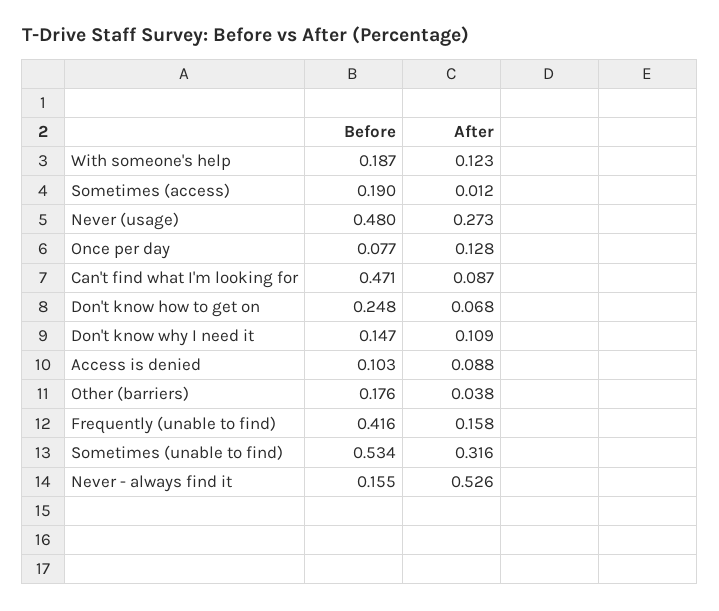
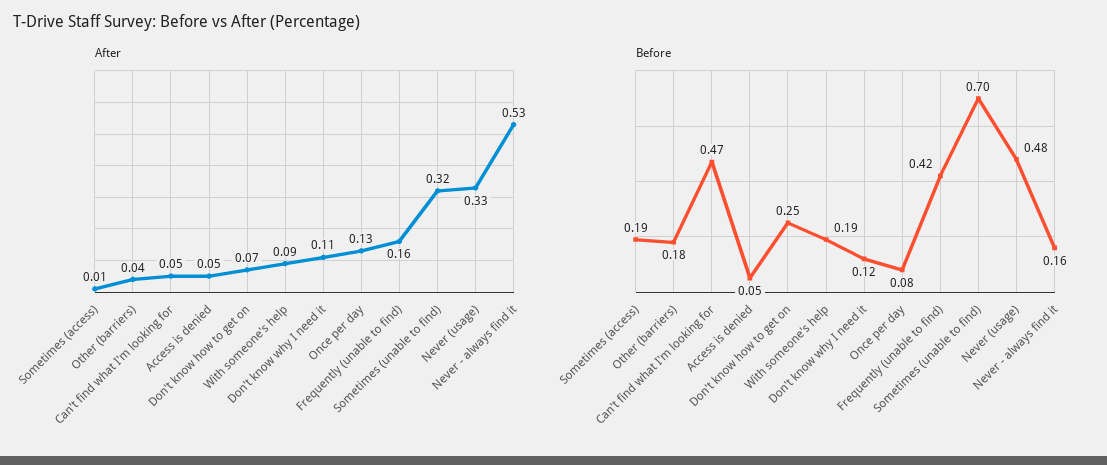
After, With someone's help: 0.123 -> 0.09
After, Never (usage): 0.273 -> 0.33
After, Can't find what I'm looking for: 0.087 -> 0.05
Before, Don't know why I need it: 0.147 -> 0.12
Before, Access is denied: 0.103 -> 0.05
After, Access is denied: 0.088 -> 0.05
Before, Sometimes (unable to find): 0.534 -> 0.7

